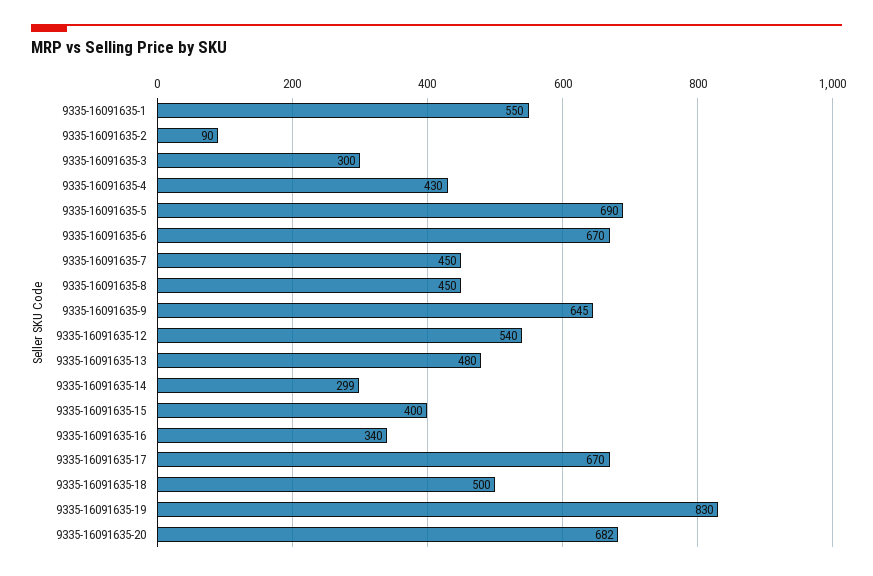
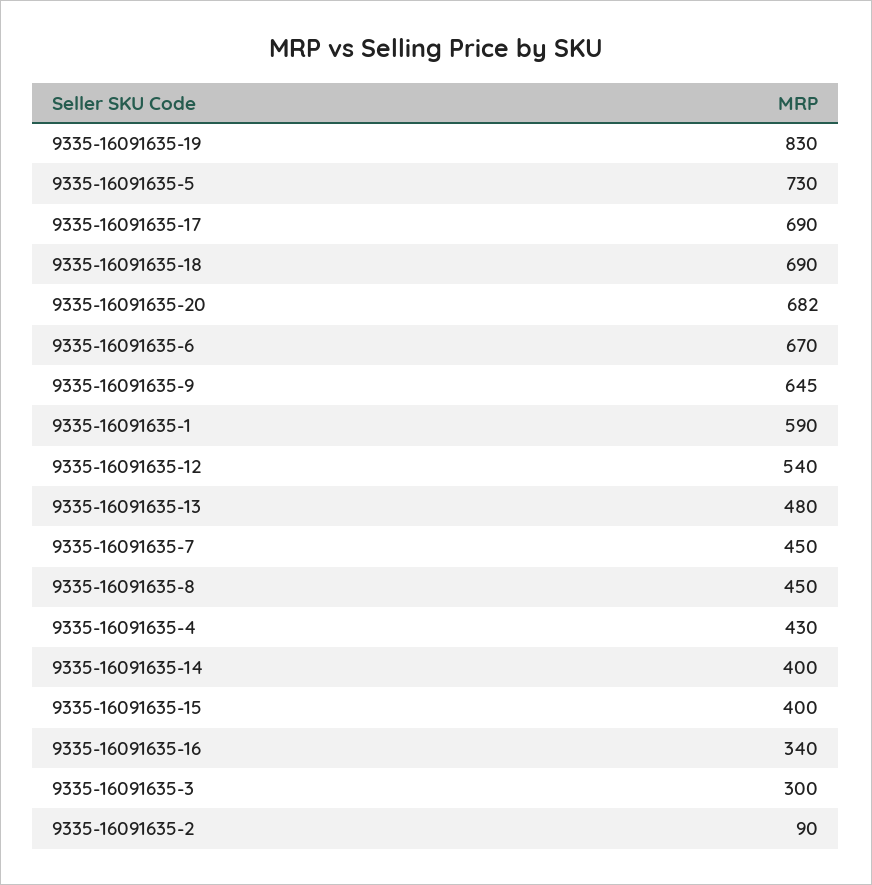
9335-16091635-1: 550 -> 590
9335-16091635-5: 690 -> 730
9335-16091635-14: 299 -> 400
9335-16091635-17: 670 -> 690
9335-16091635-18: 500 -> 690

